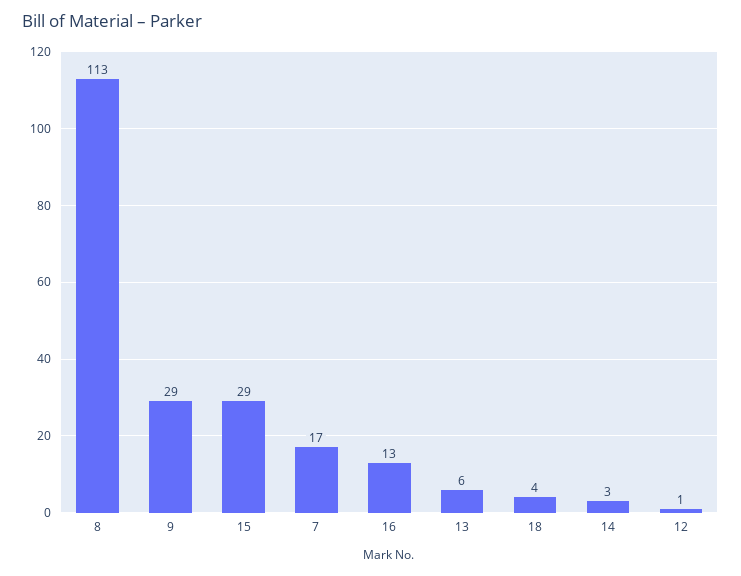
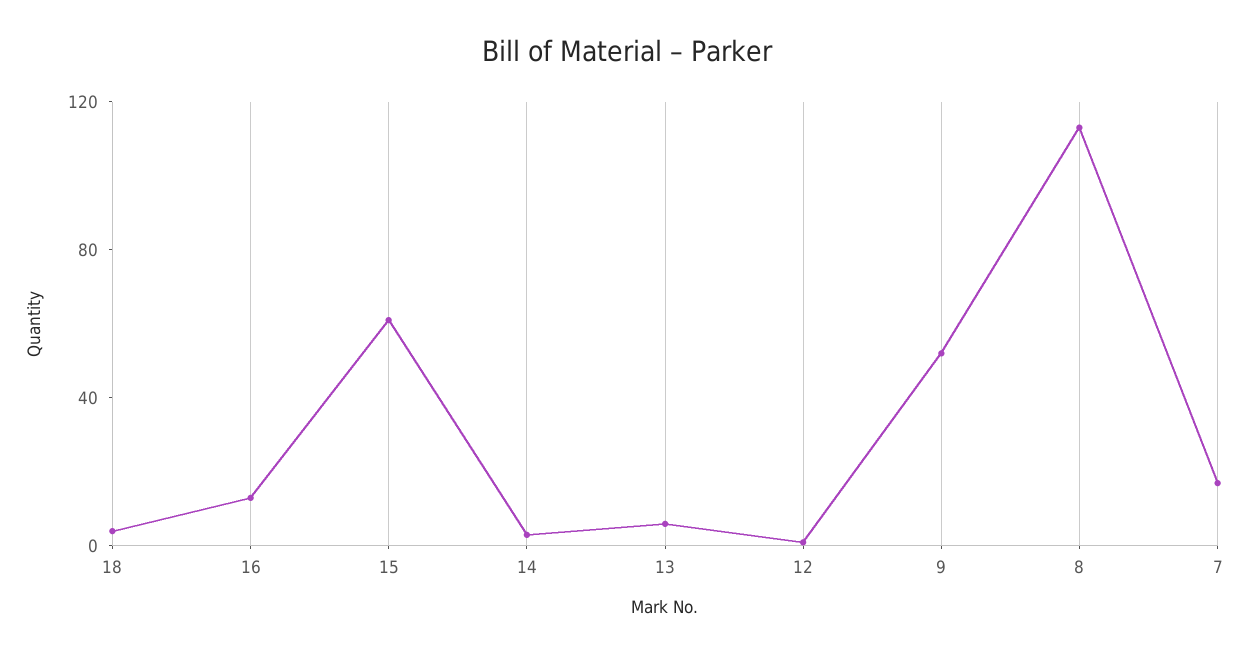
9: 29 -> 50
15: 29 -> 60

